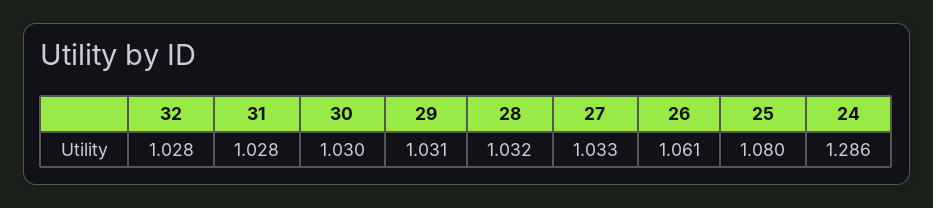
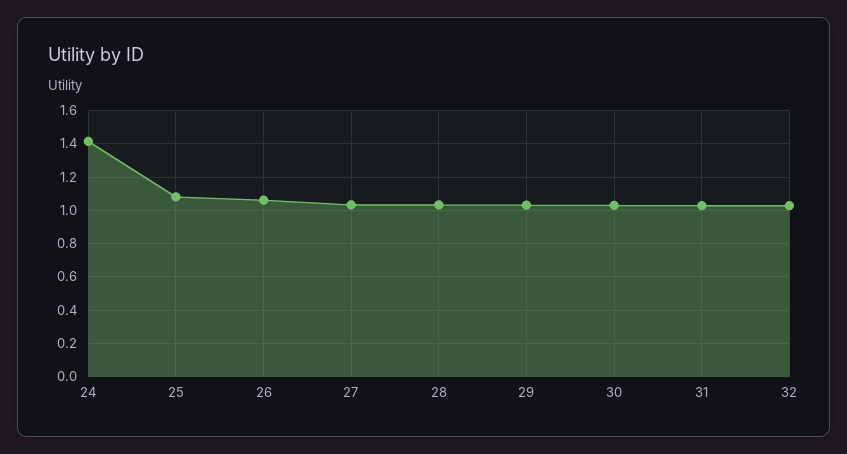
24: 1.286 -> 1.4

